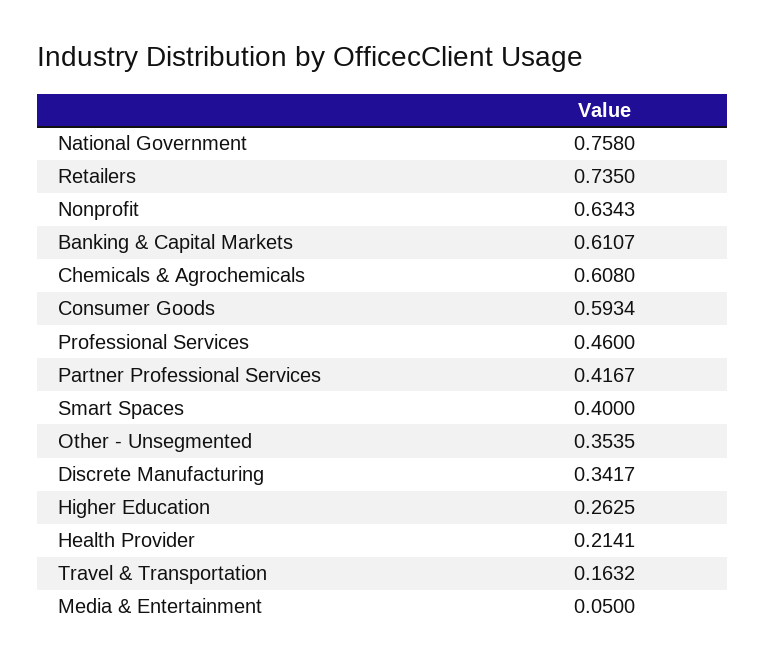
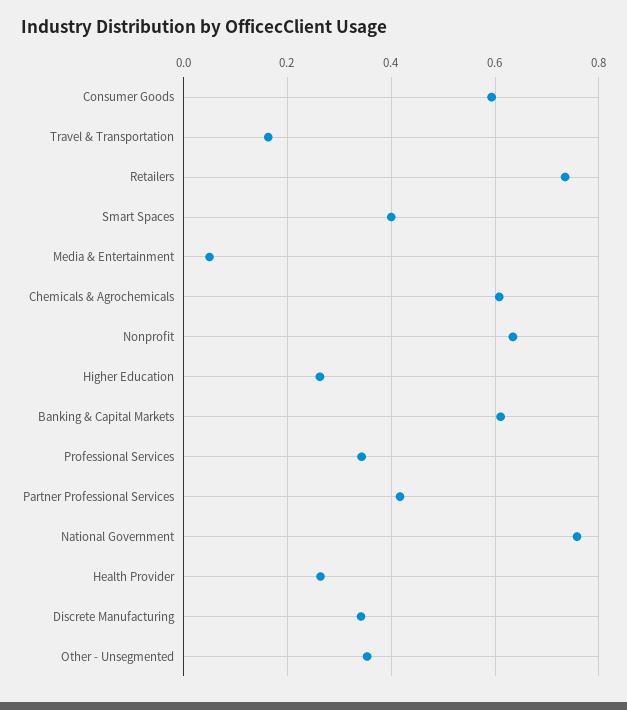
Professional Services: 0.46 -> 0.34
Health Provider: 0.2141 -> 0.26

